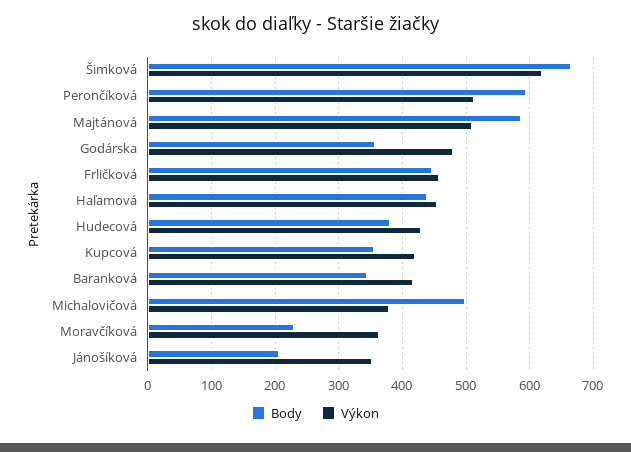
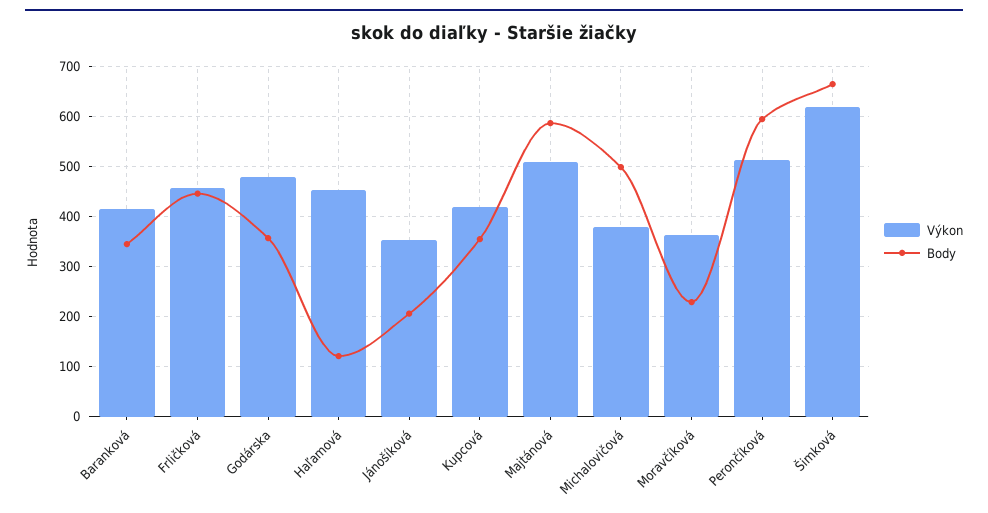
Body, Haľamová: 440 -> 120
Body, Hudecová: 380 -> none
Výkon, Hudecová: 430 -> none

